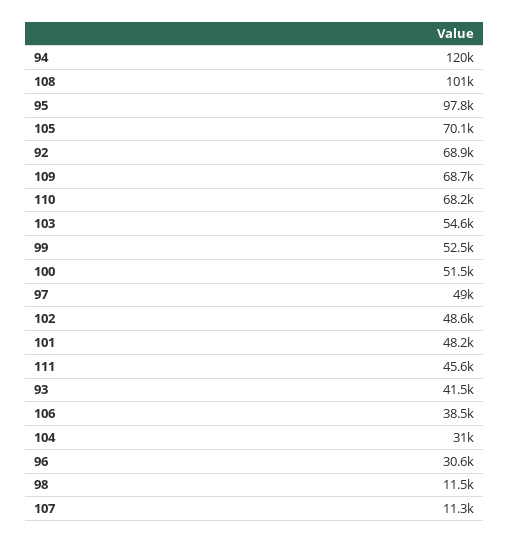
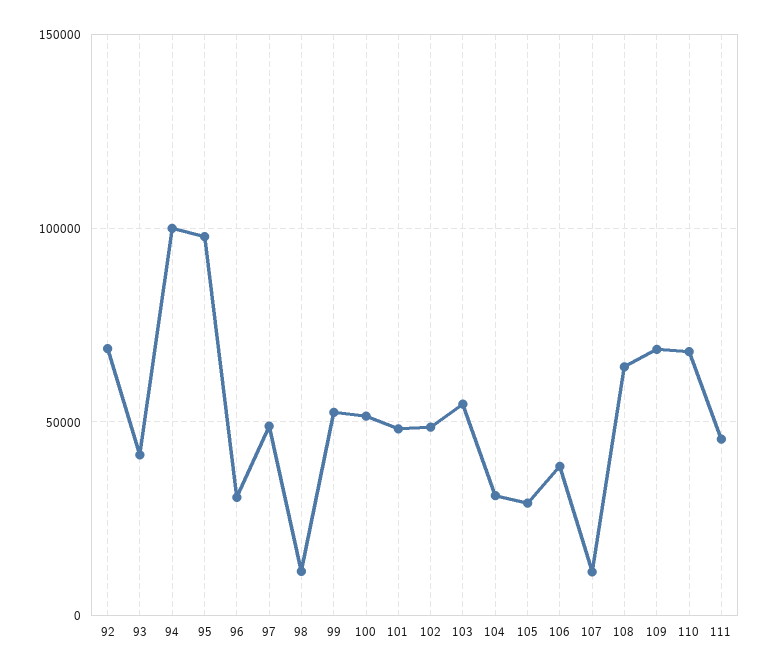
94: 120000 -> 100000
108: 101000 -> 65000
105: 70100 -> 30000

